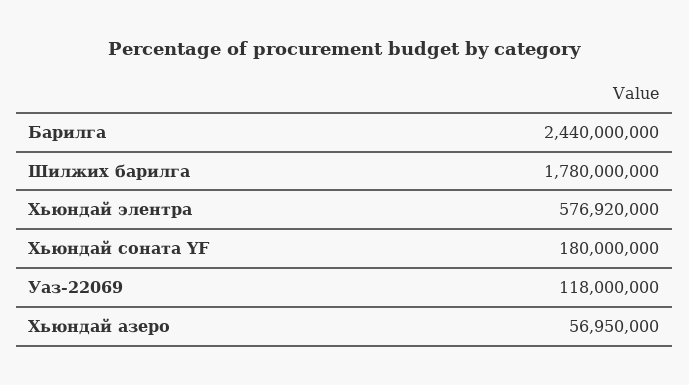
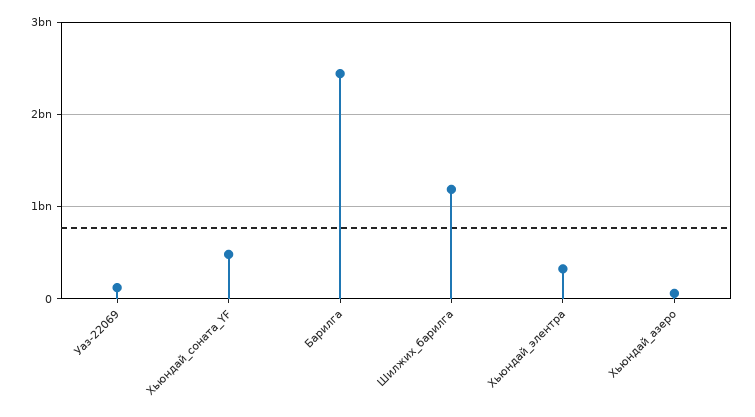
Шилжих барилга: 1780000000 -> 1200000000
Хьюндай элентра: 576920000 -> 300000000
Хьюндай соната YF: 180000000 -> 500000000

